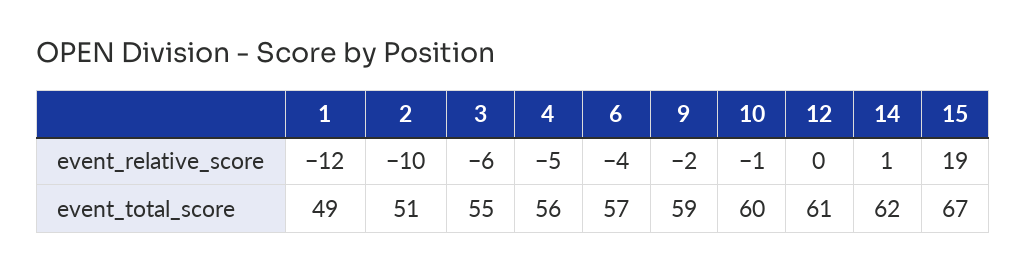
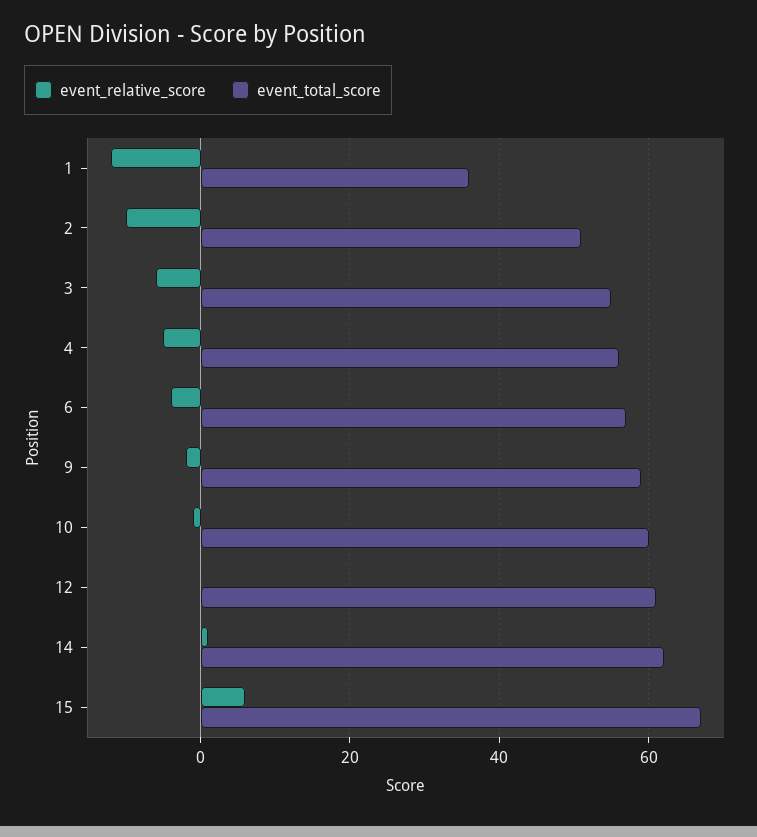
event_relative_score, 15: 19 -> 5
event_total_score, 1: 49 -> 35

